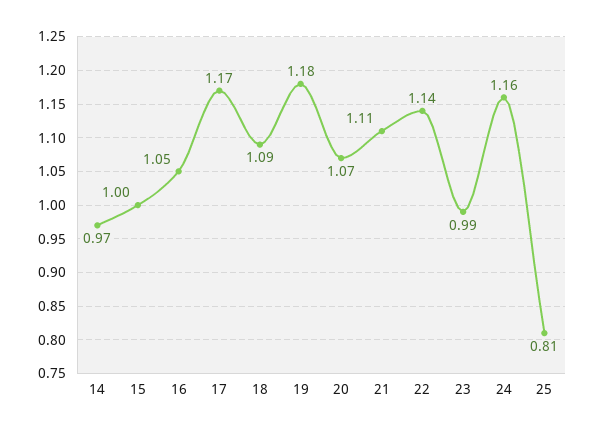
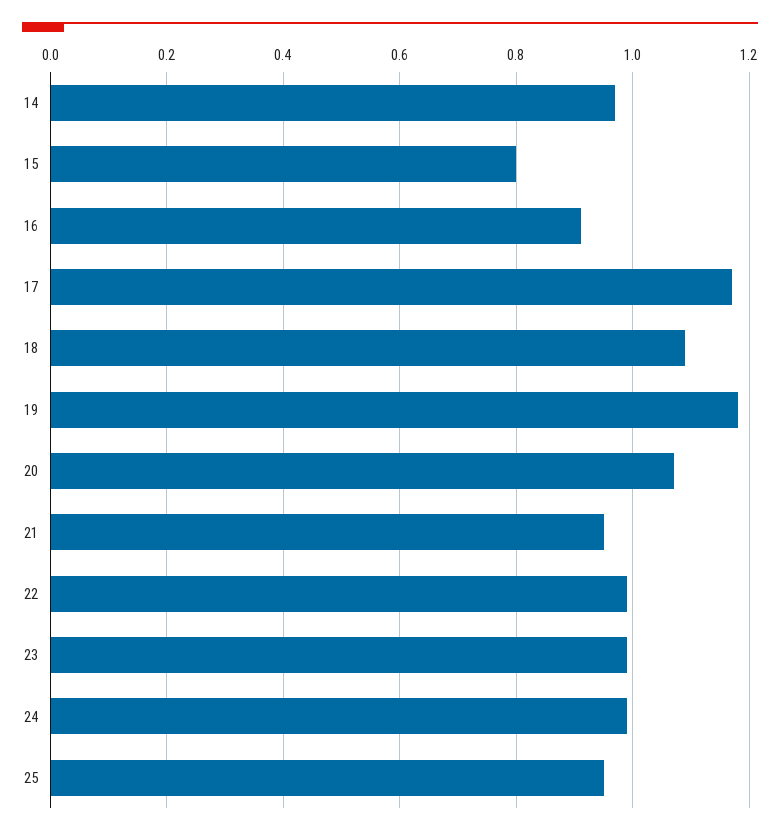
15: 1 -> 0.8
16: 1.05 -> 0.9
21: 1.11 -> 0.95
22: 1.14 -> 1
24: 1.16 -> 1
25: 0.81 -> 0.95

